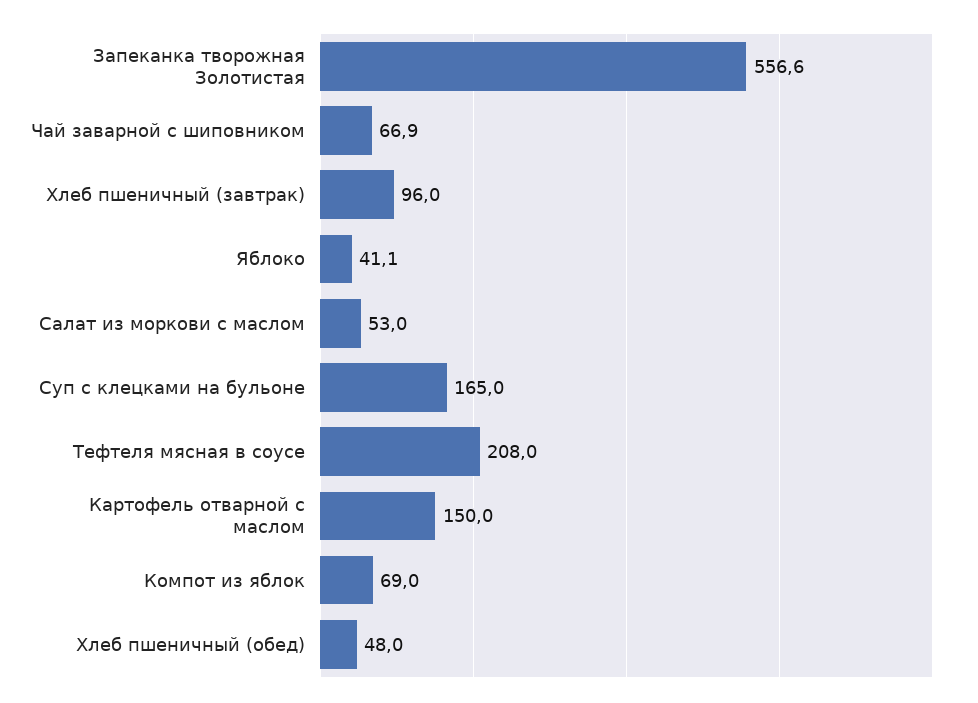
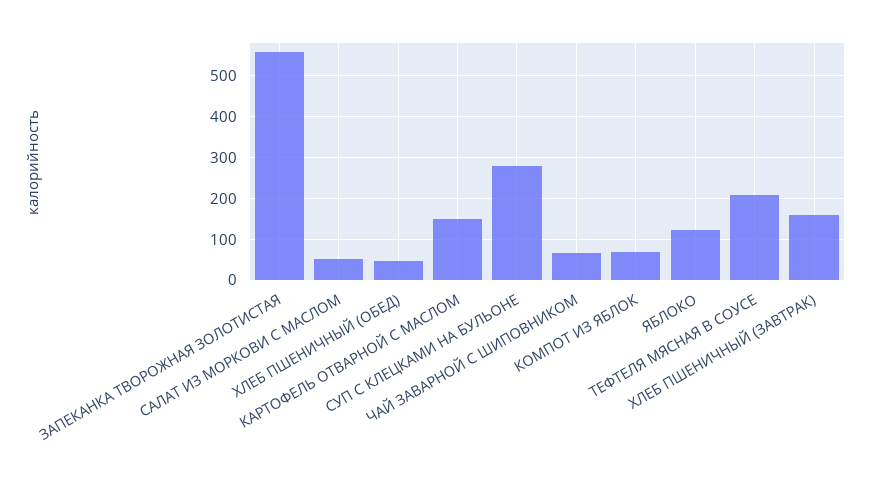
Хлеб пшеничный (завтрак): 96 -> 160
Яблоко: 41.1 -> 120
Суп с клецками на бульоне: 165 -> 280

